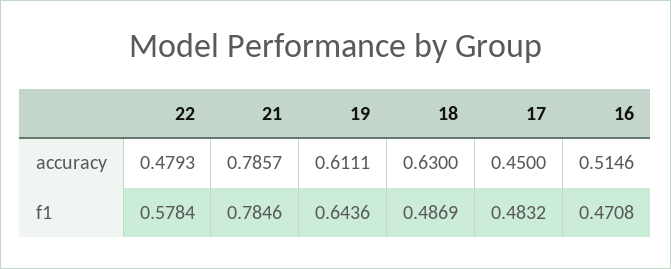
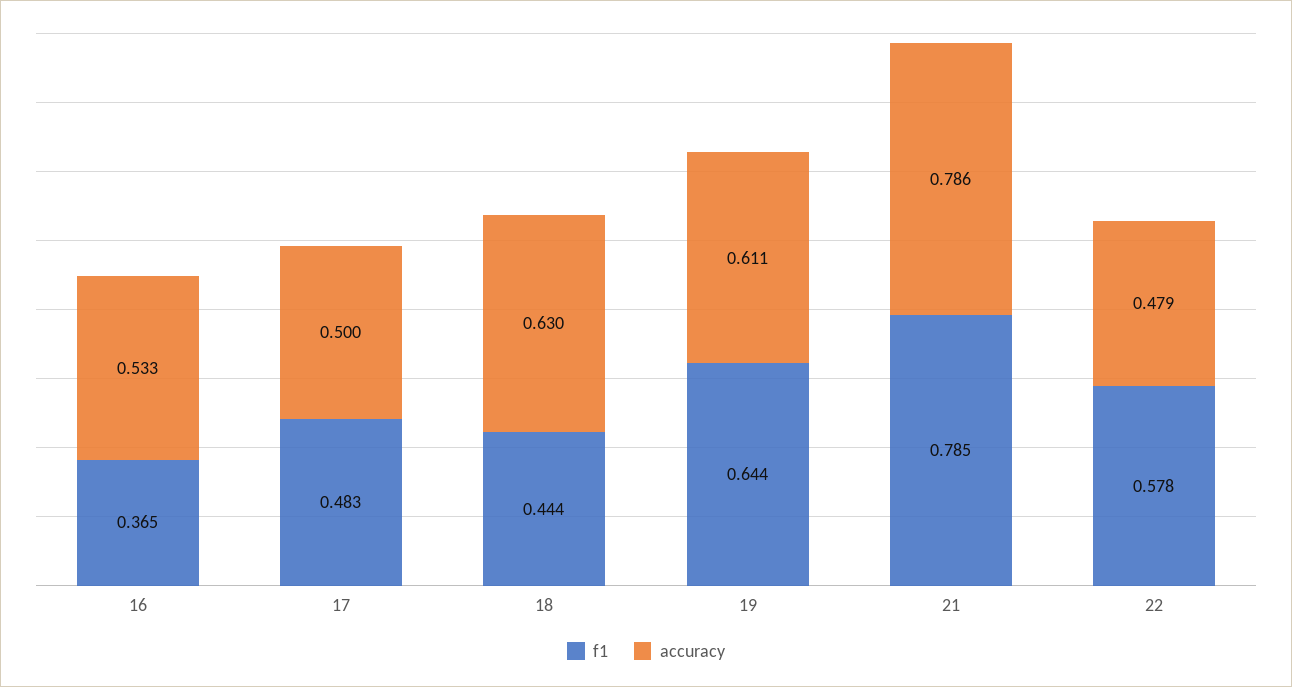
accuracy, 17: 0.45 -> 0.5
accuracy, 16: 0.5146 -> 0.533
f1, 18: 0.4869 -> 0.444
f1, 16: 0.4708 -> 0.365

